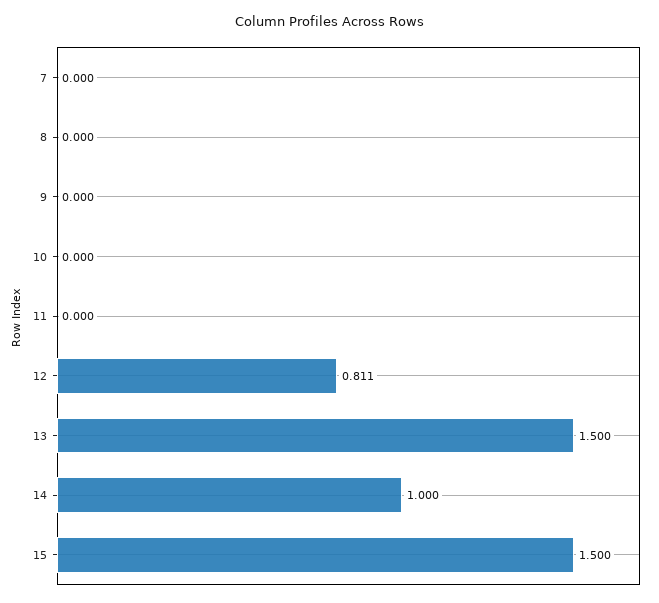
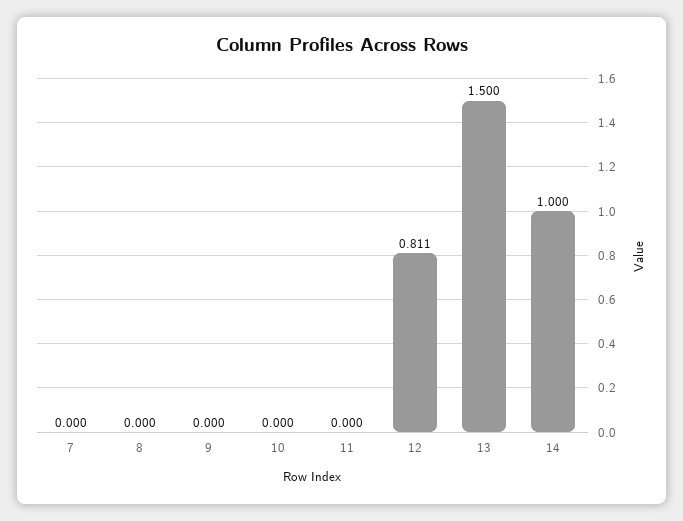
15: 1.5 -> none

